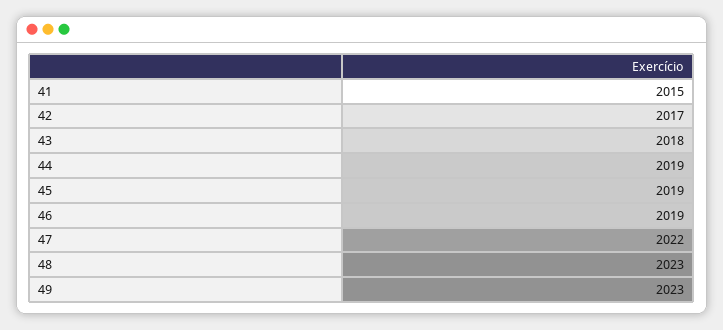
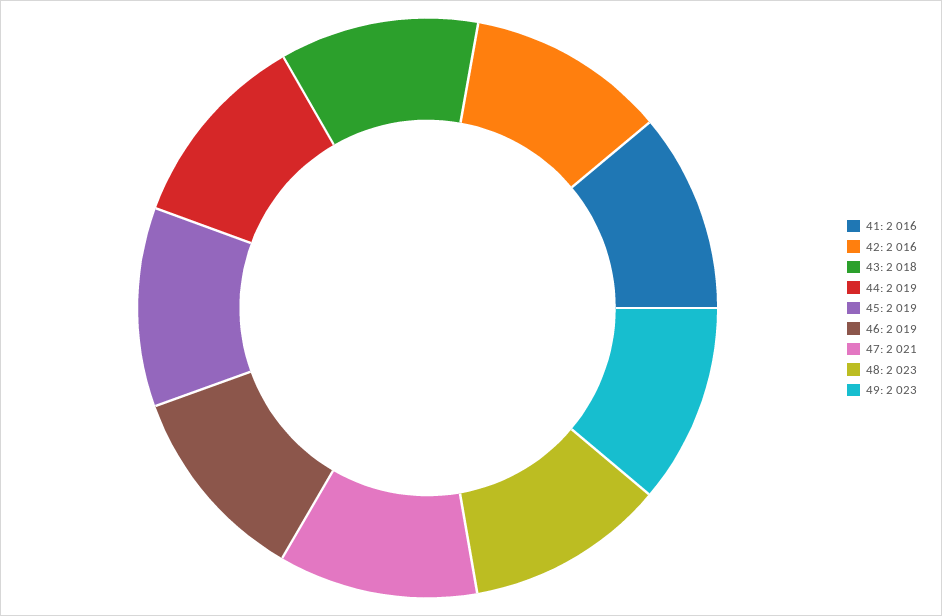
41: 2015 -> 2016
42: 2017 -> 2016
47: 2022 -> 2021

